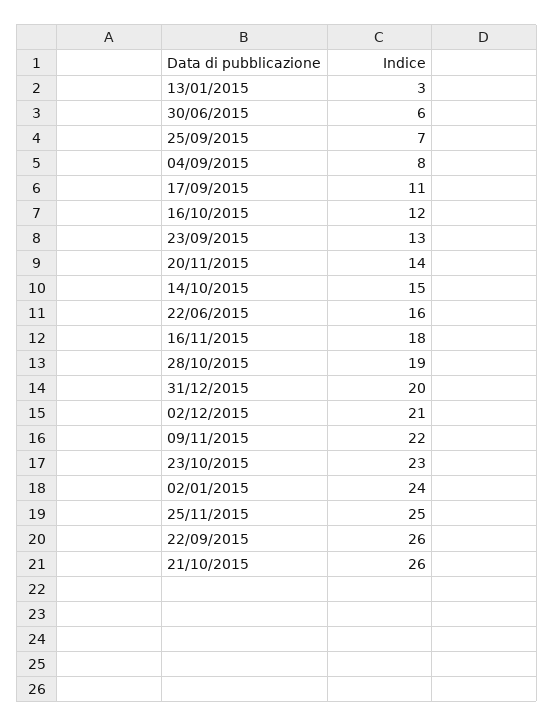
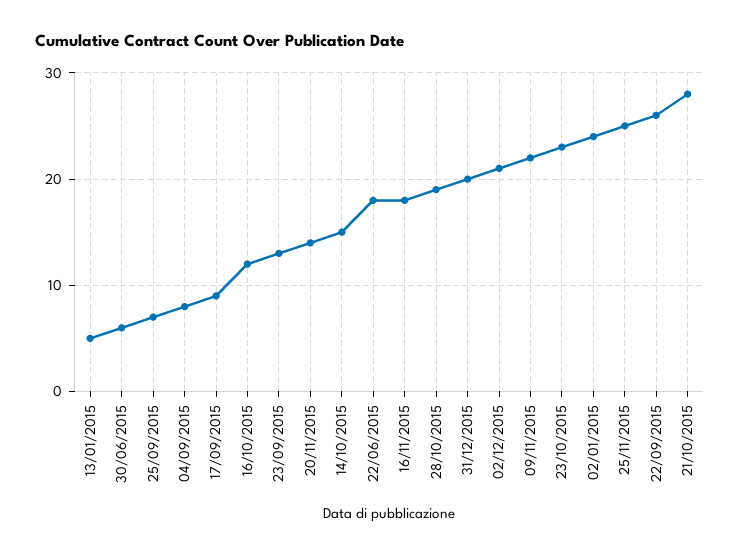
13/01/2015: 3 -> 5
17/09/2015: 11 -> 9
22/06/2015: 16 -> 18
21/10/2015: 26 -> 28

